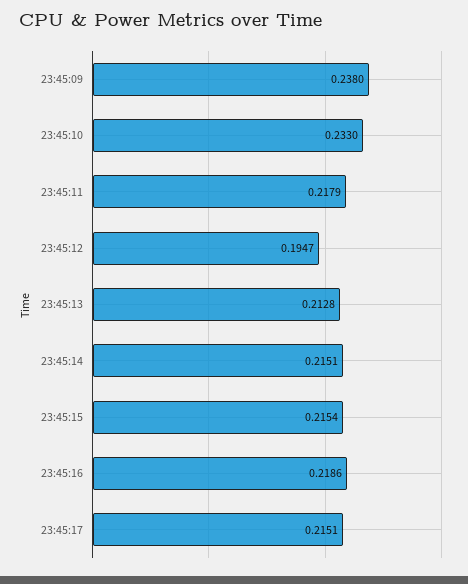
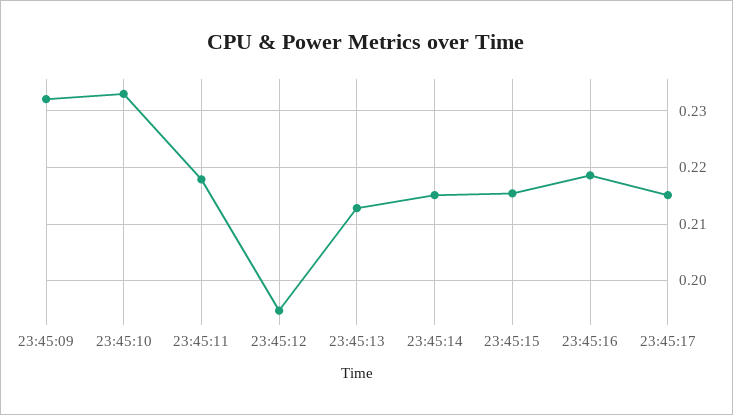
23:45:09: 0.238 -> 0.232

